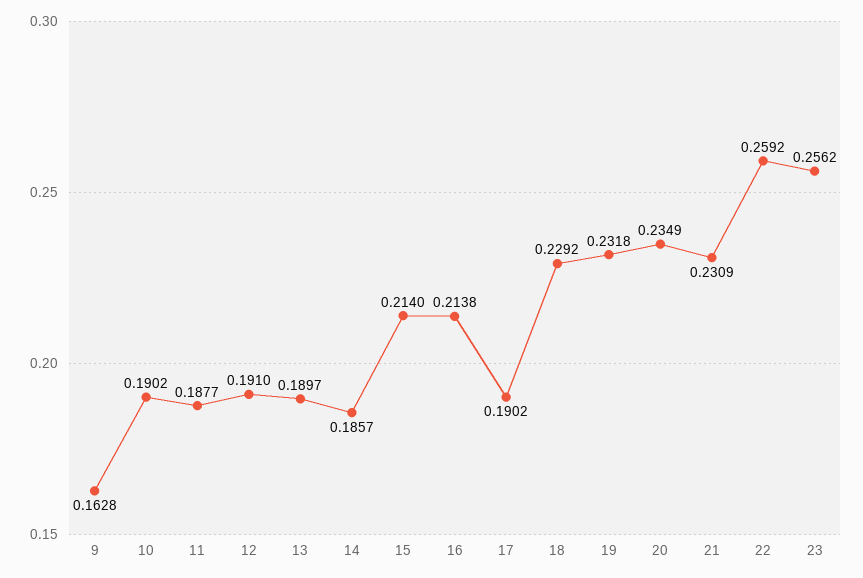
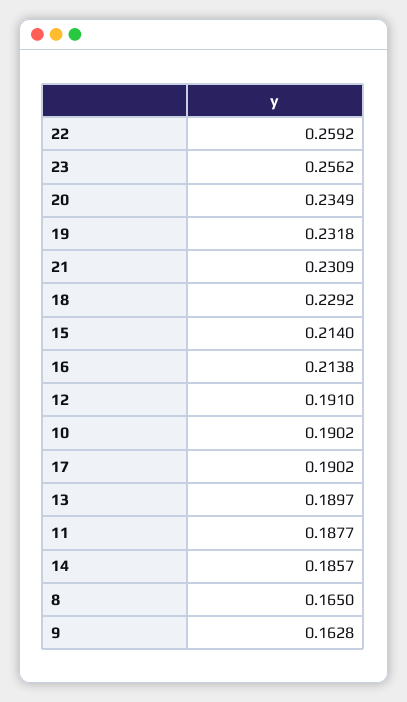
8: none -> 0.165

